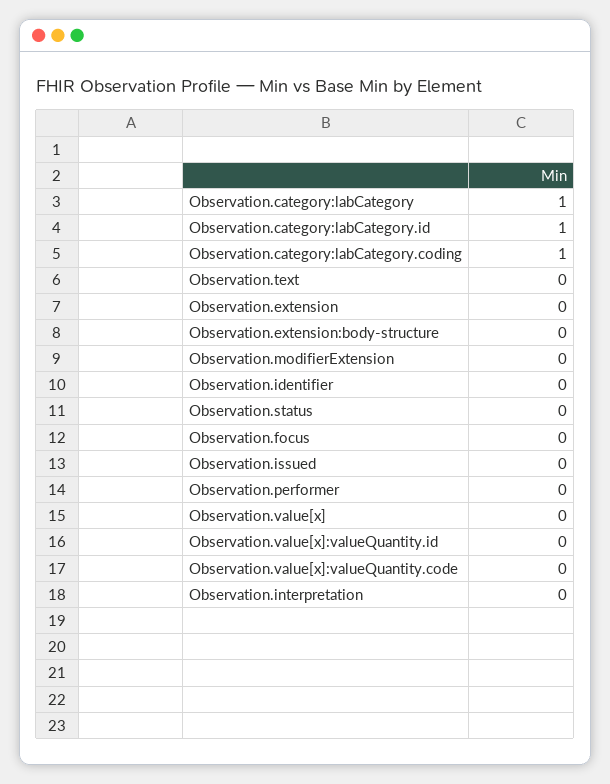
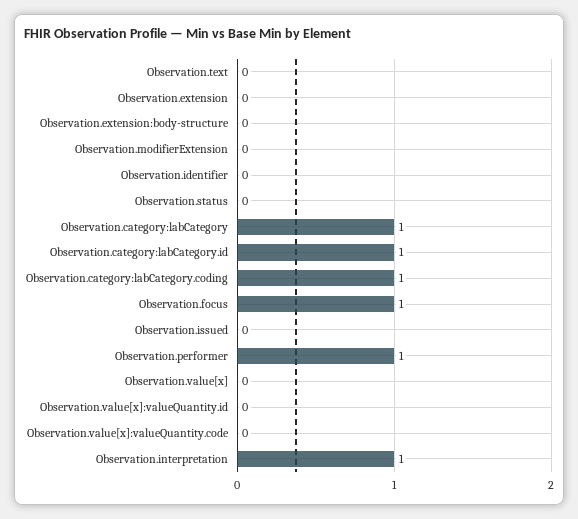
Observation.focus: 0 -> 1
Observation.performer: 0 -> 1
Observation.interpretation: 0 -> 1

